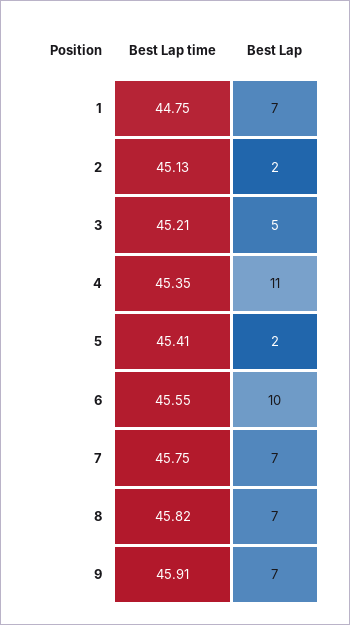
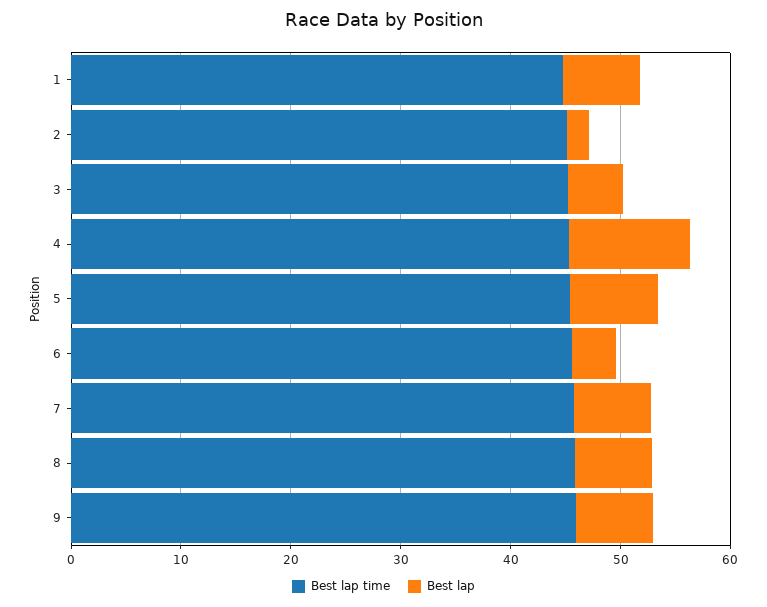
Best Lap, 5: 2 -> 8
Best Lap, 6: 10 -> 4

